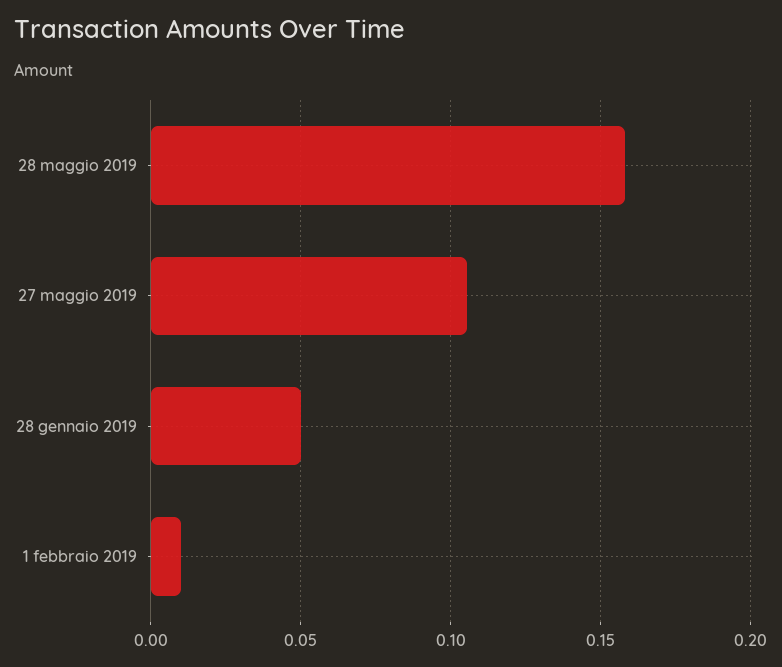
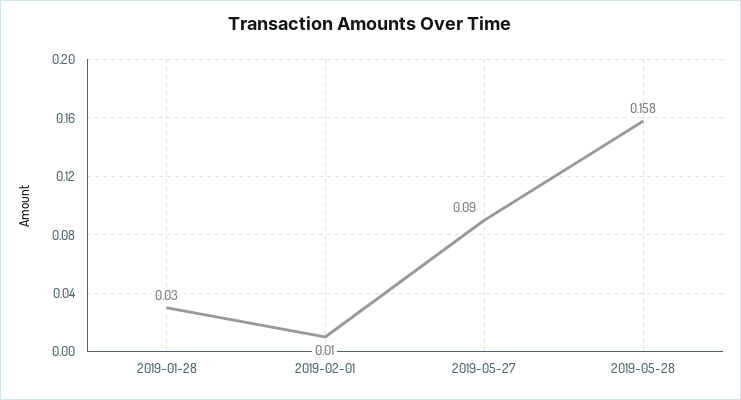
27 maggio 2019: 0.105 -> 0.09
28 gennaio 2019: 0.05 -> 0.03

